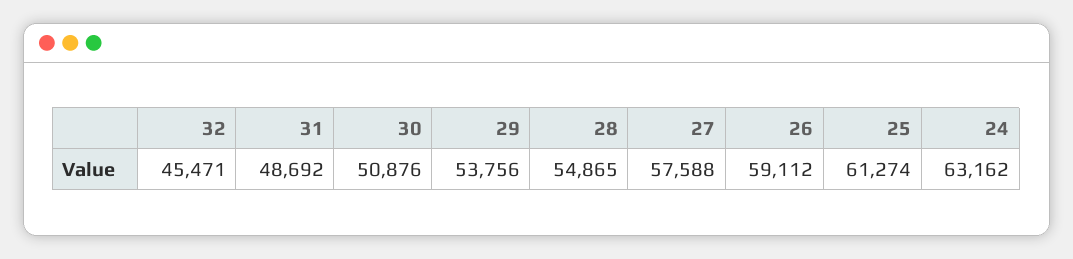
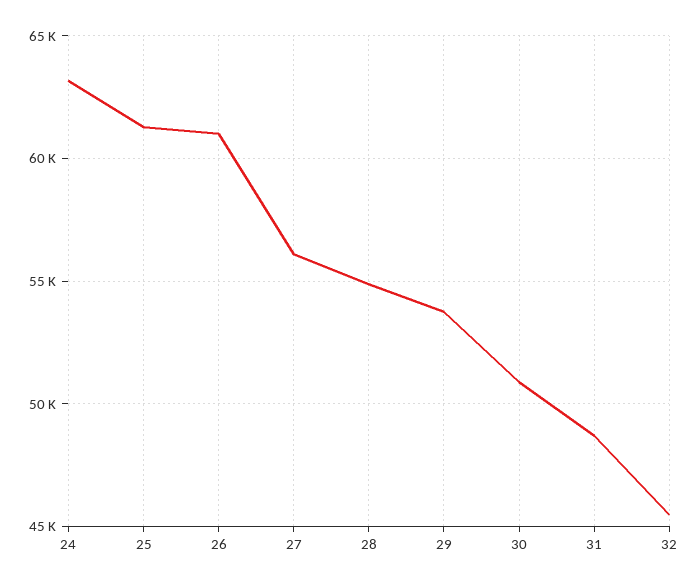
27: 57588 -> 56000
26: 59112 -> 61000

